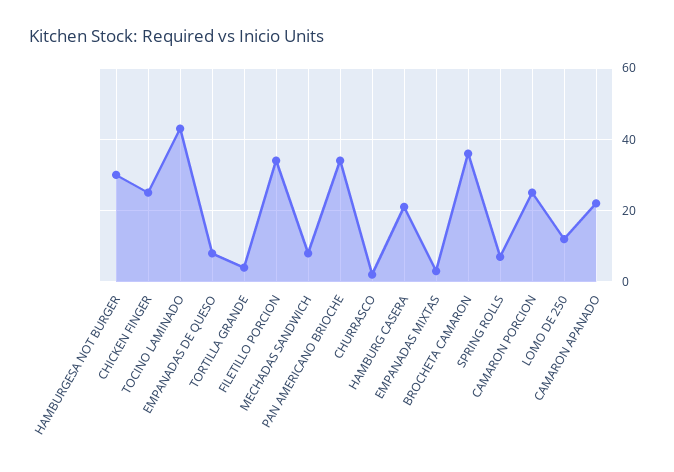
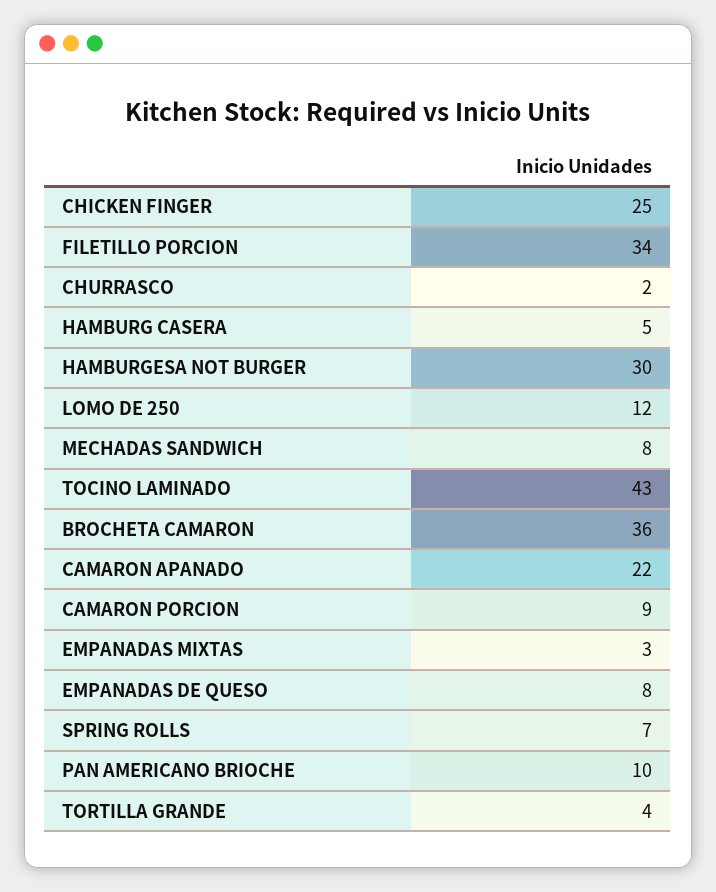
PAN AMERICANO BRIOCHE: 35 -> 10
HAMBURG CASERA: 20 -> 5
CAMARON PORCION: 25 -> 9

